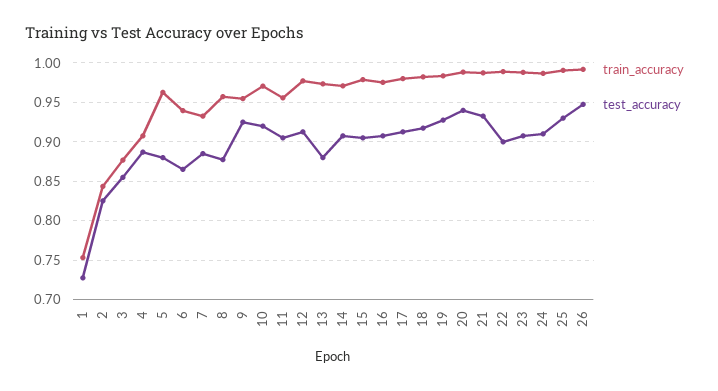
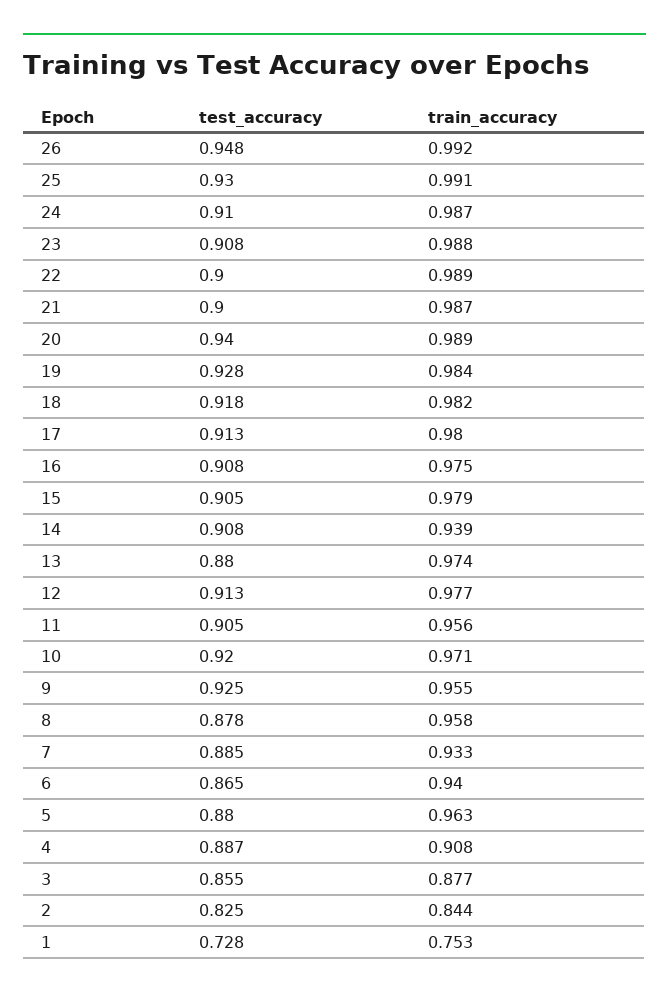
train_accuracy, 14: 0.97 -> 0.939
test_accuracy, 21: 0.93 -> 0.9

